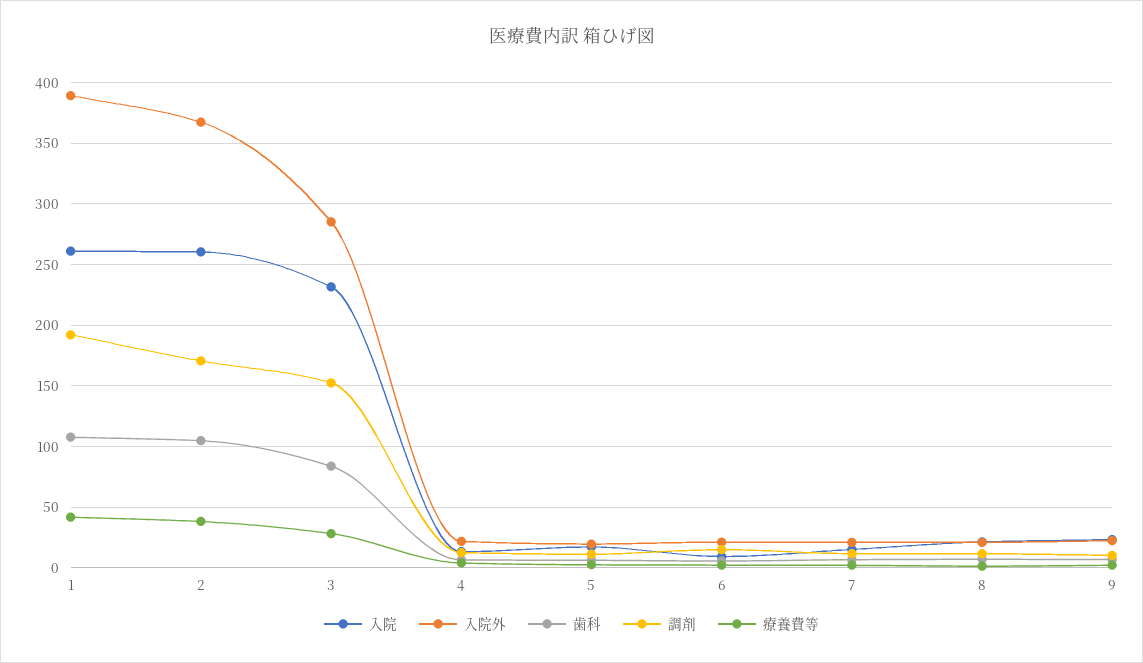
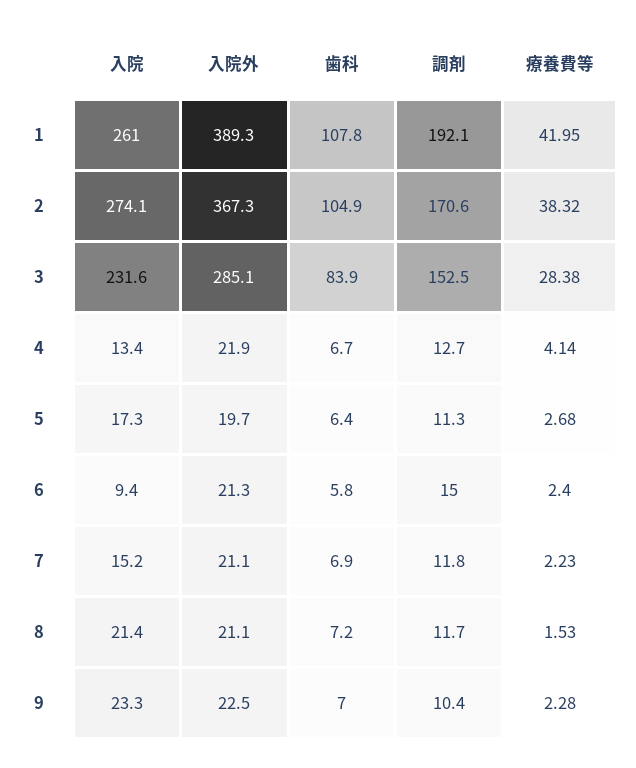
入院, 2: 260 -> 274.1

